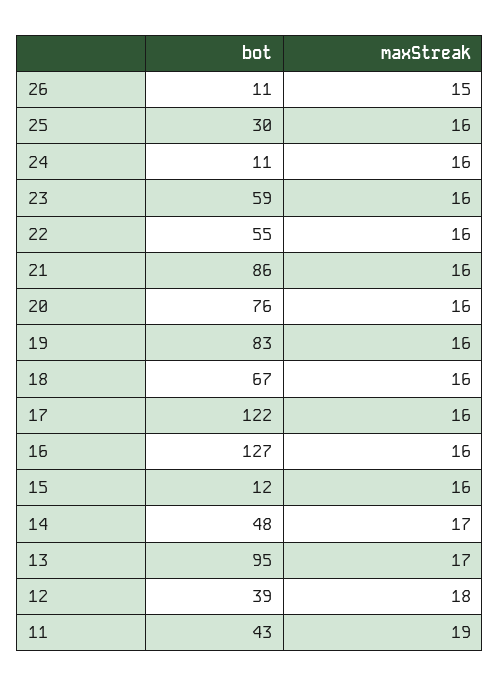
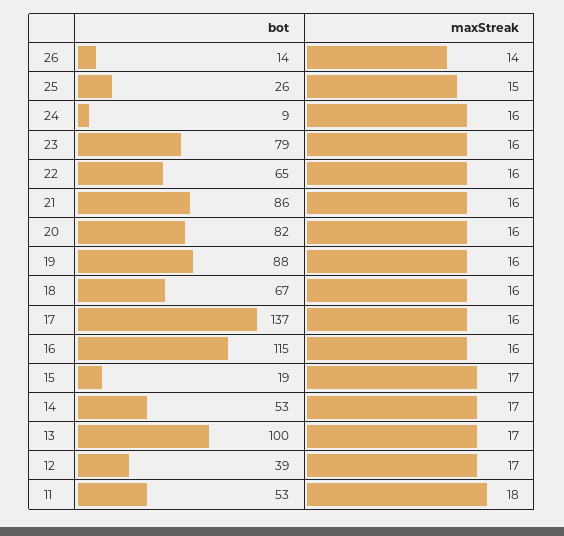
bot, 26: 11 -> 14
maxStreak, 26: 15 -> 14
bot, 25: 30 -> 26
maxStreak, 25: 16 -> 15
bot, 24: 11 -> 9
bot, 23: 59 -> 79
bot, 22: 55 -> 65
bot, 20: 76 -> 82
bot, 19: 83 -> 88
bot, 17: 122 -> 137
bot, 16: 127 -> 115
bot, 15: 12 -> 19
maxStreak, 15: 16 -> 17
bot, 14: 48 -> 53
bot, 13: 95 -> 100
maxStreak, 12: 18 -> 17
bot, 11: 43 -> 53
maxStreak, 11: 19 -> 18

